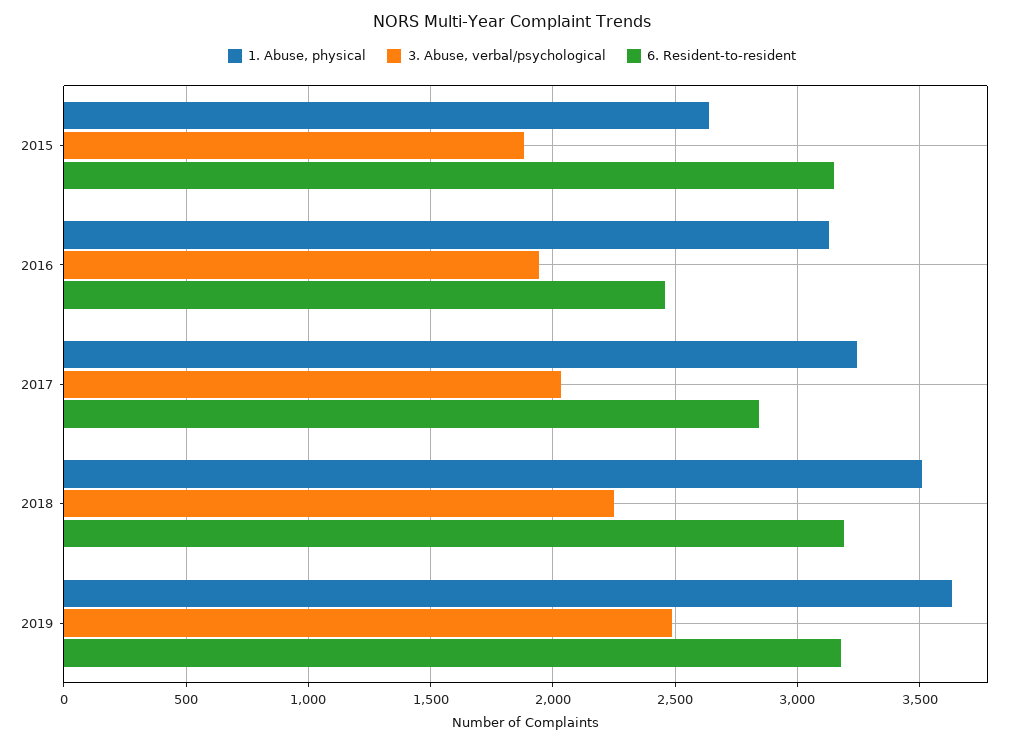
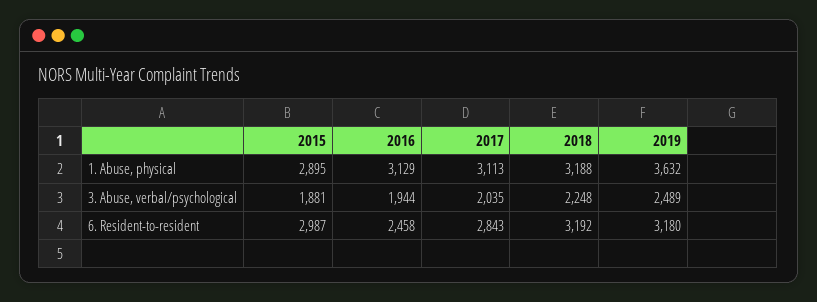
1. Abuse, physical, 2015: 2650 -> 2895
6. Resident-to-resident, 2015: 3150 -> 2987
1. Abuse, physical, 2017: 3250 -> 3113
1. Abuse, physical, 2018: 3500 -> 3188

